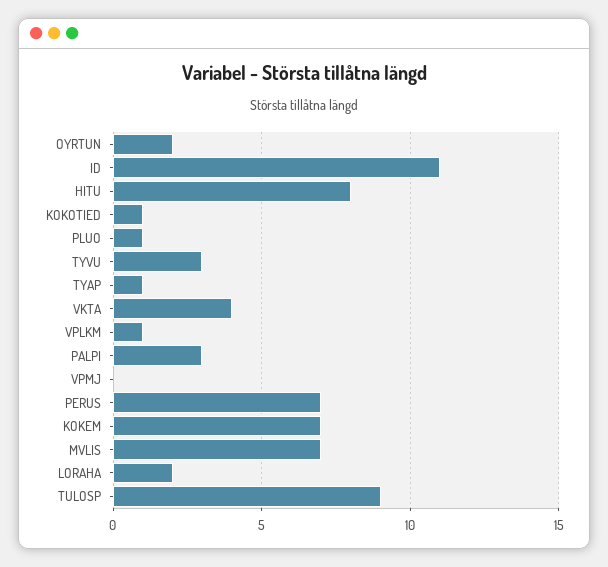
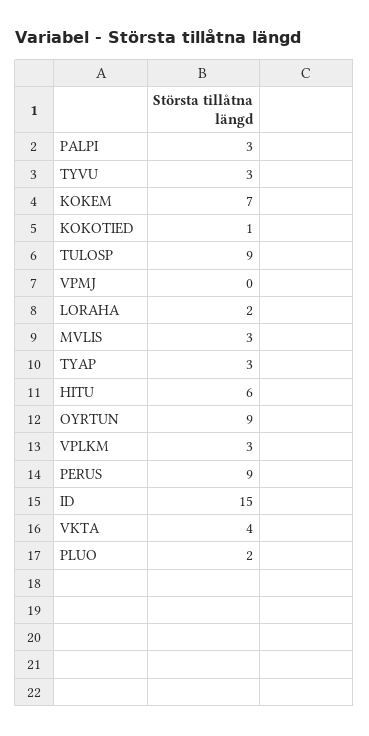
OYRTUN: 2 -> 9
ID: 11 -> 15
HITU: 8 -> 6
PLUO: 1 -> 2
TYAP: 1 -> 3
VPLKM: 1 -> 3
PERUS: 7 -> 9
MVLIS: 7 -> 3

